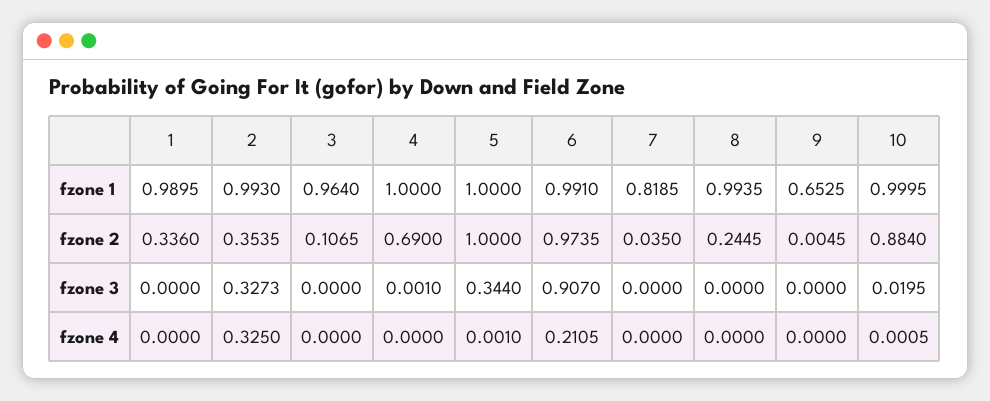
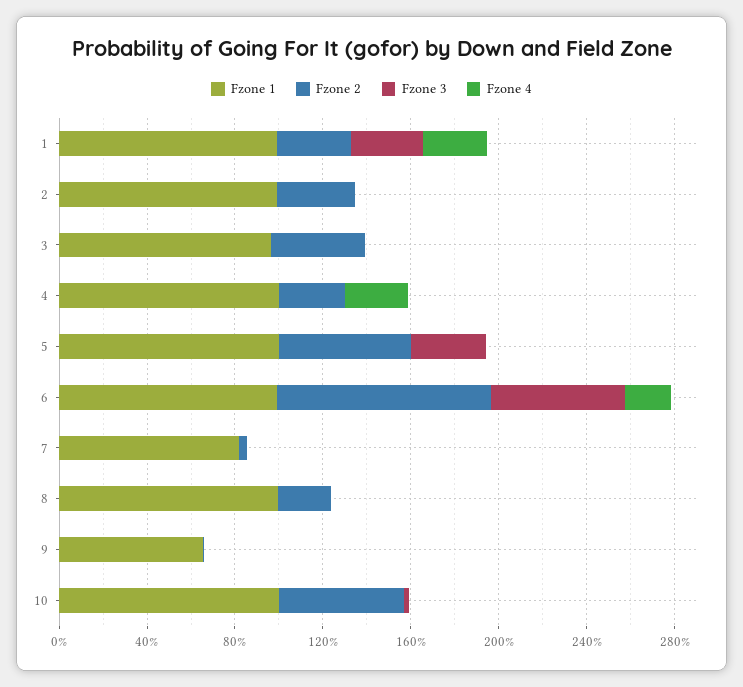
fzone 2, 3: 0.1065 -> 0.4
fzone 2, 4: 0.69 -> 0.3
fzone 2, 5: 1 -> 0.6
fzone 2, 10: 0.884 -> 0.6
fzone 3, 1: 0 -> 0.3
fzone 3, 2: 0.3273 -> 0
fzone 3, 6: 0.907 -> 0.6
fzone 4, 1: 0 -> 0.3
fzone 4, 2: 0.325 -> 0
fzone 4, 4: 0 -> 0.3

